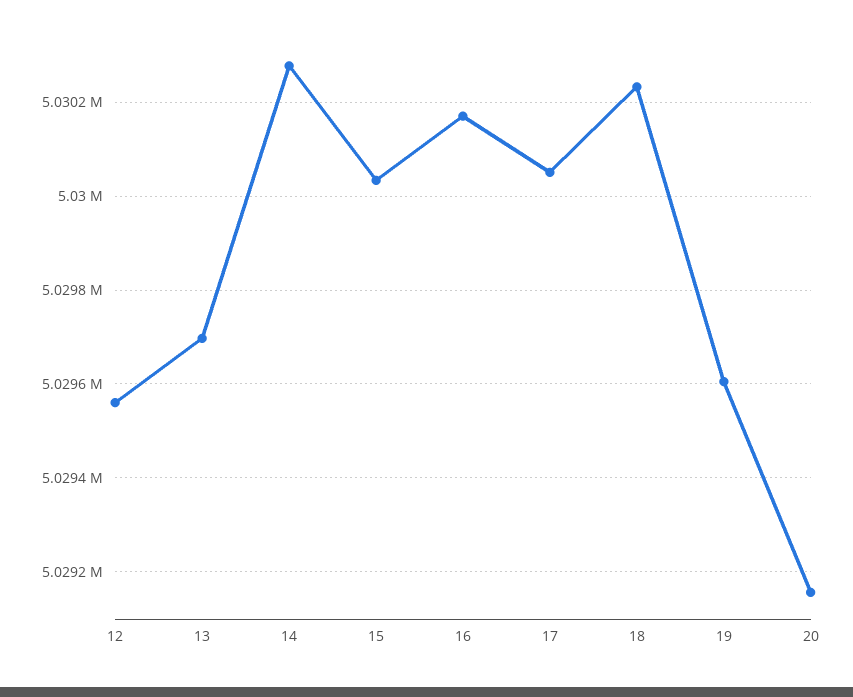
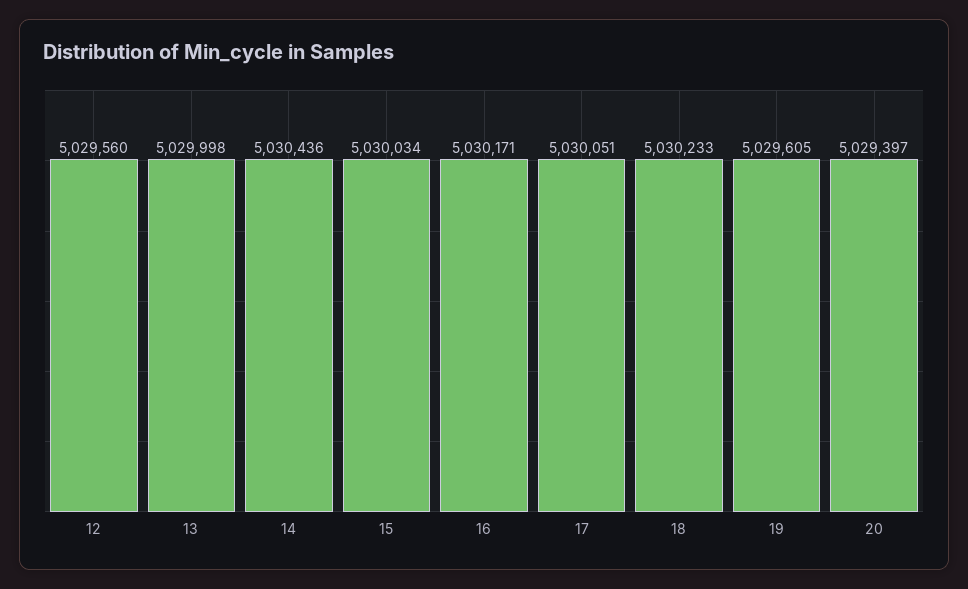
13: 5029700 -> 5029998
14: 5030280 -> 5030436
20: 5029160 -> 5029397

